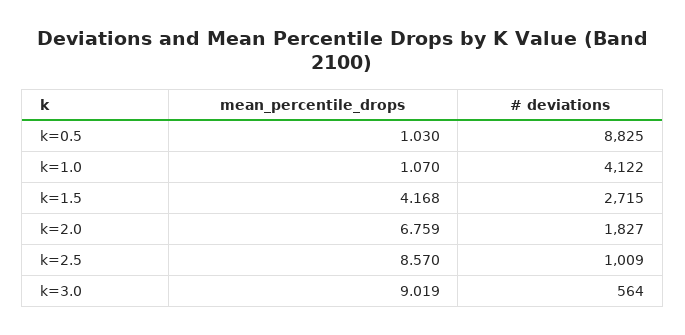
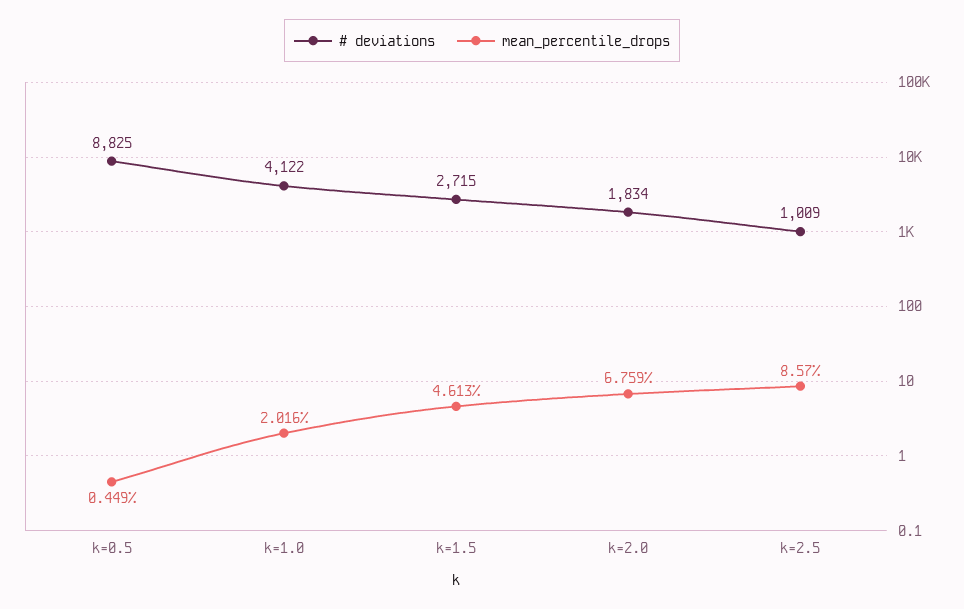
mean_percentile_drops, k=0.5: 1.03 -> 0.449
mean_percentile_drops, k=1.0: 1.07 -> 2.016
mean_percentile_drops, k=1.5: 4.168 -> 4.613
# deviations, k=2.0: 1827 -> 1834
mean_percentile_drops, k=3.0: 9.019 -> none
# deviations, k=3.0: 564 -> none

